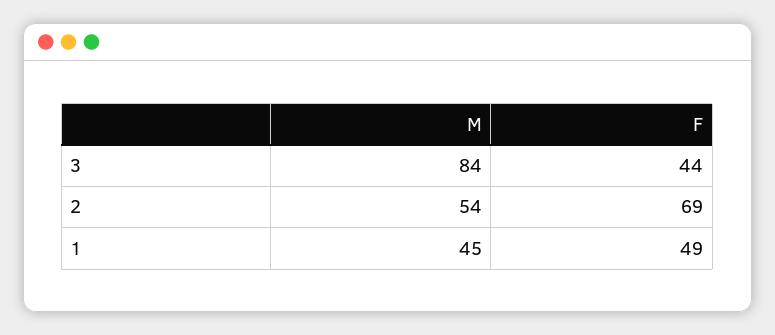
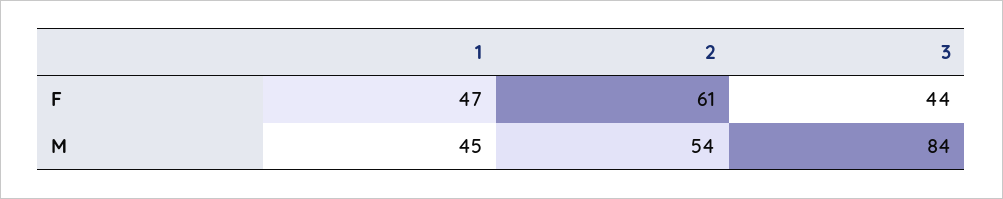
F, 2: 69 -> 61
F, 1: 49 -> 47

